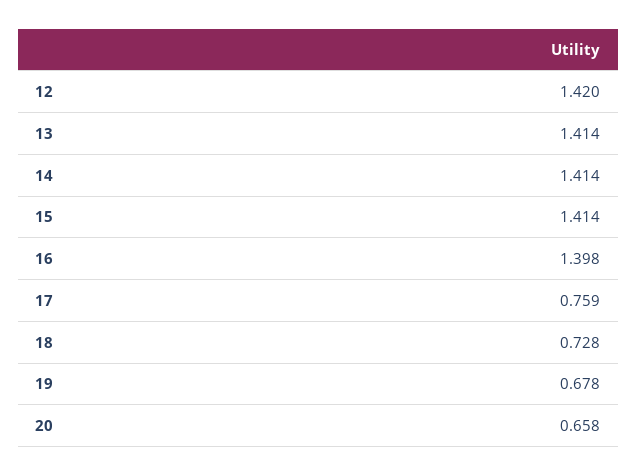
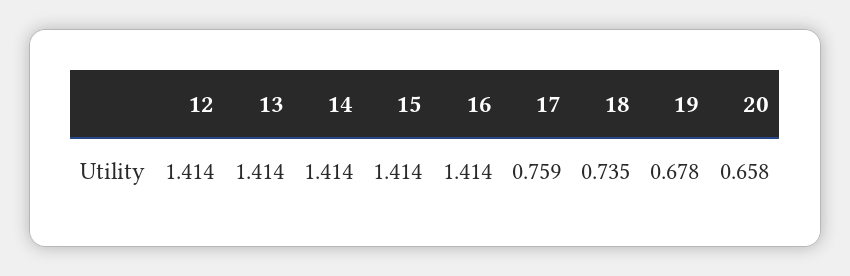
12: 1.42 -> 1.414
16: 1.398 -> 1.414
18: 0.728 -> 0.735

